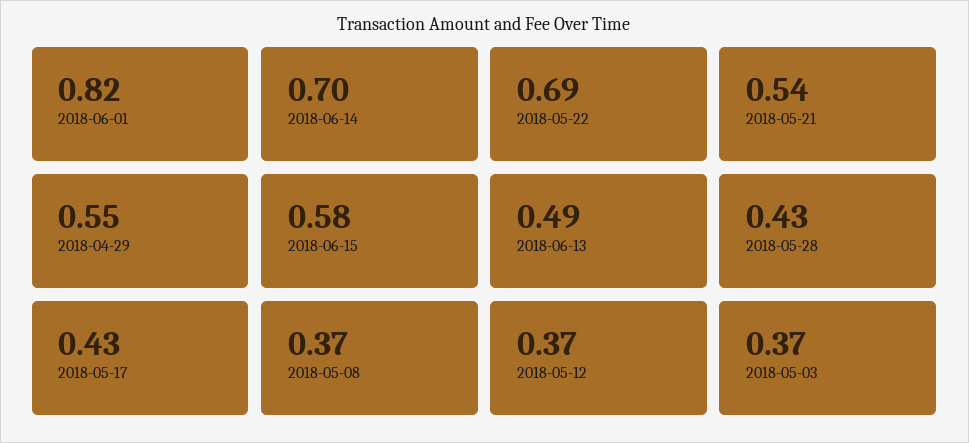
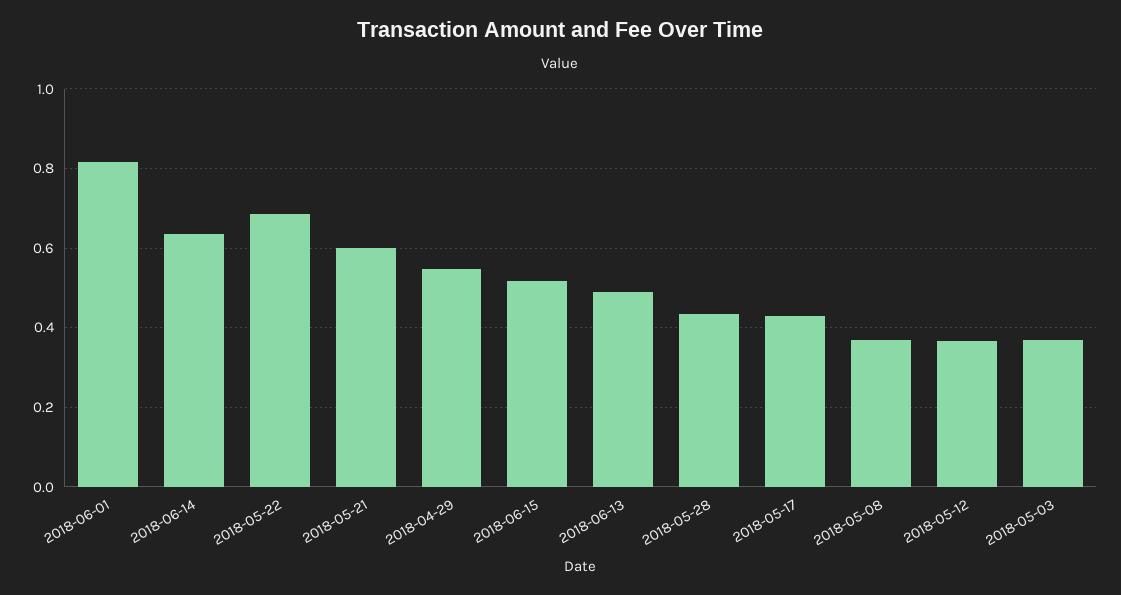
2018-06-14: 0.7 -> 0.64
2018-05-21: 0.54 -> 0.6
2018-06-15: 0.58 -> 0.52

